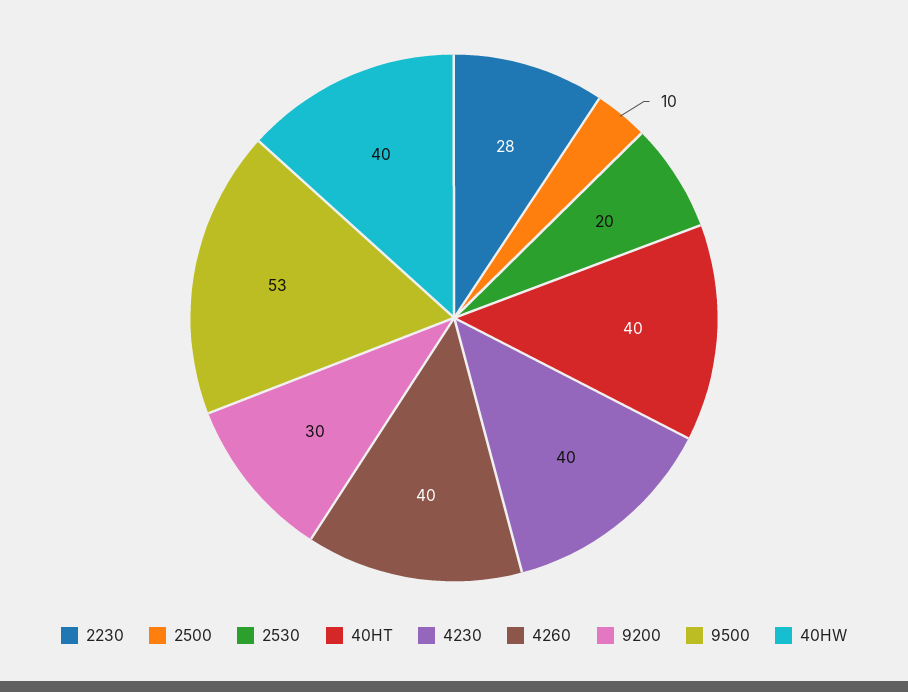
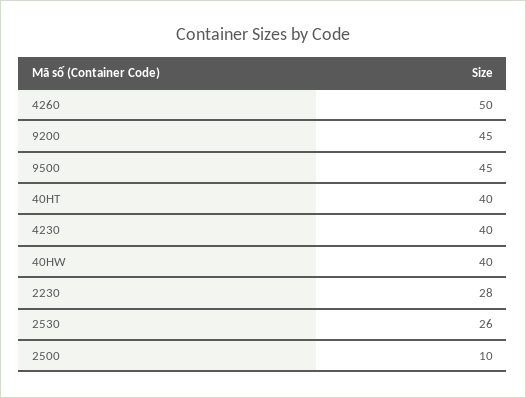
2530: 20 -> 26
4260: 40 -> 50
9200: 30 -> 45
9500: 53 -> 45

